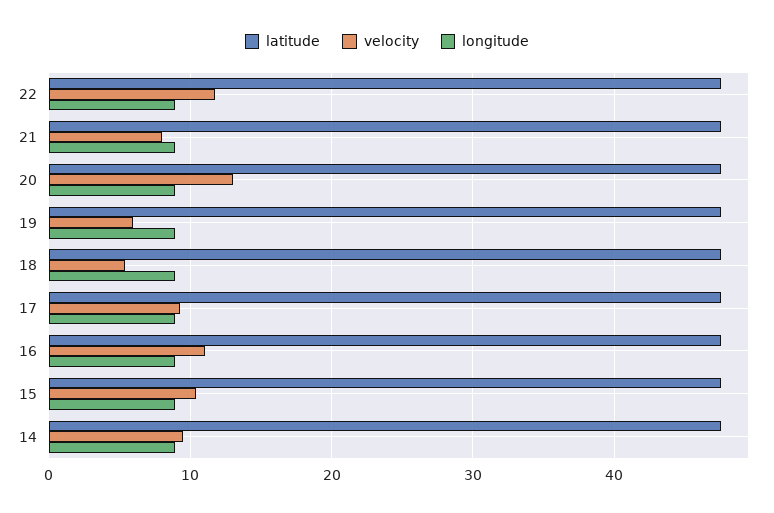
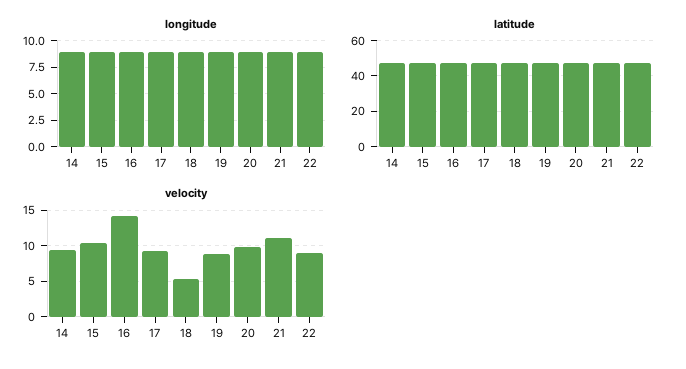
velocity, 22: 12 -> 9
velocity, 21: 8 -> 11
velocity, 20: 13 -> 10
velocity, 19: 6 -> 9
velocity, 16: 11 -> 14

